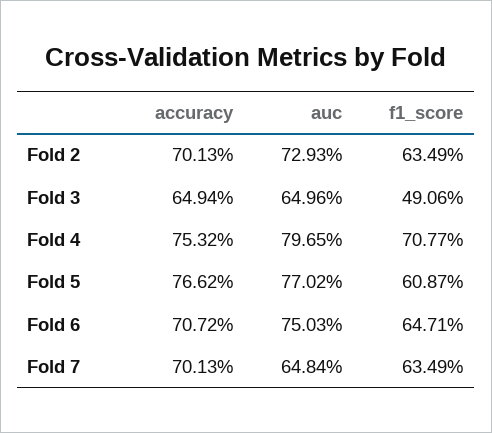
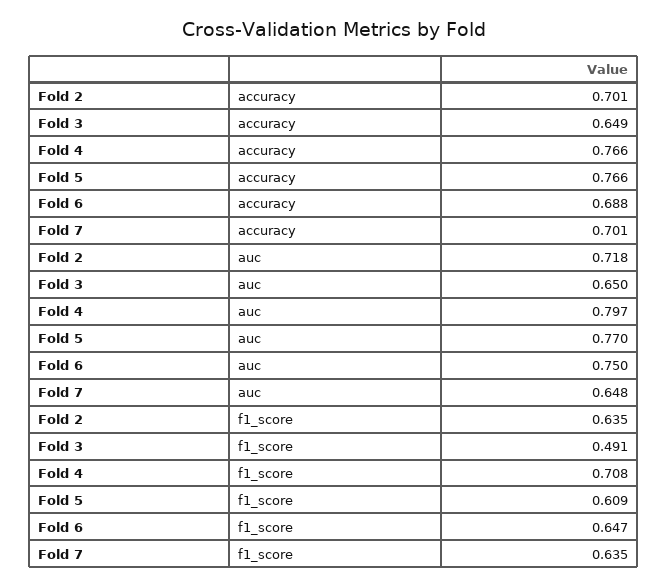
auc, Fold 2: 0.7293 -> 0.718
accuracy, Fold 4: 0.7532 -> 0.766
accuracy, Fold 6: 0.7072 -> 0.688

